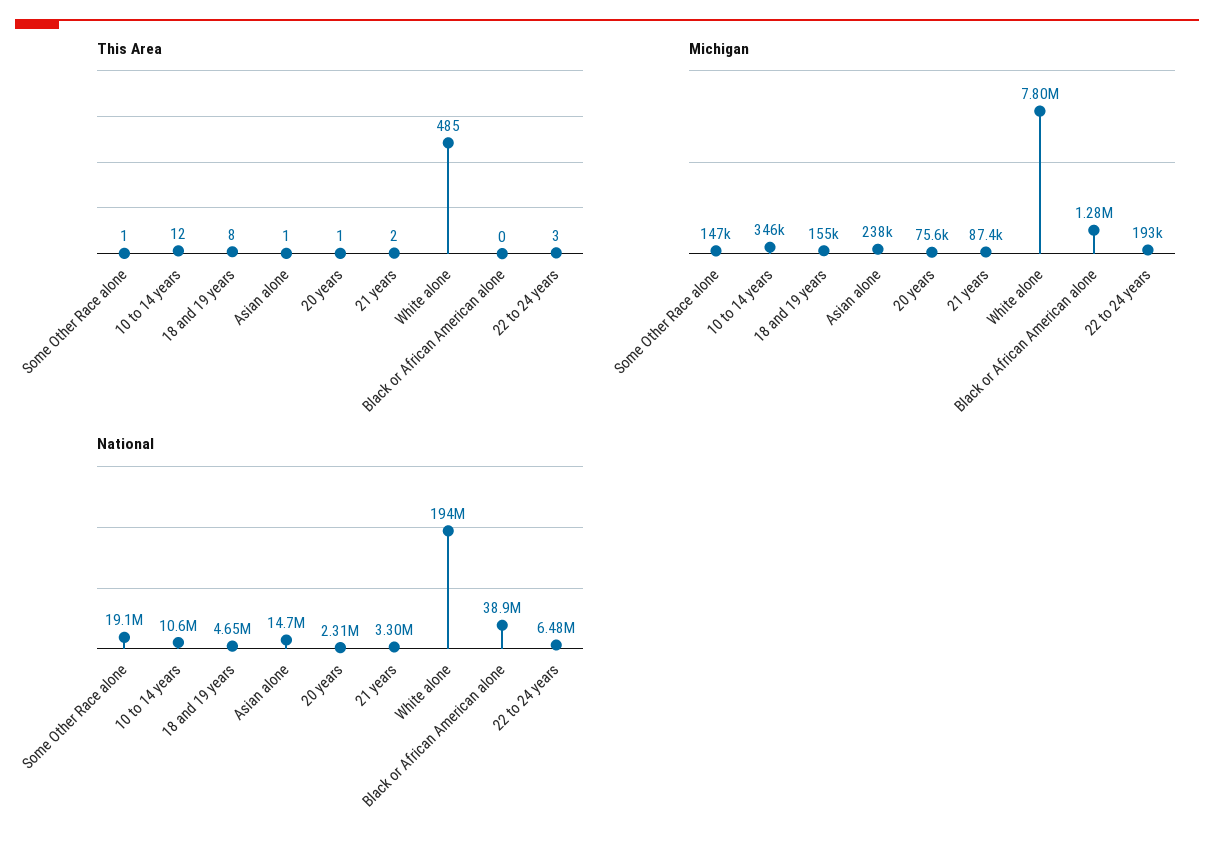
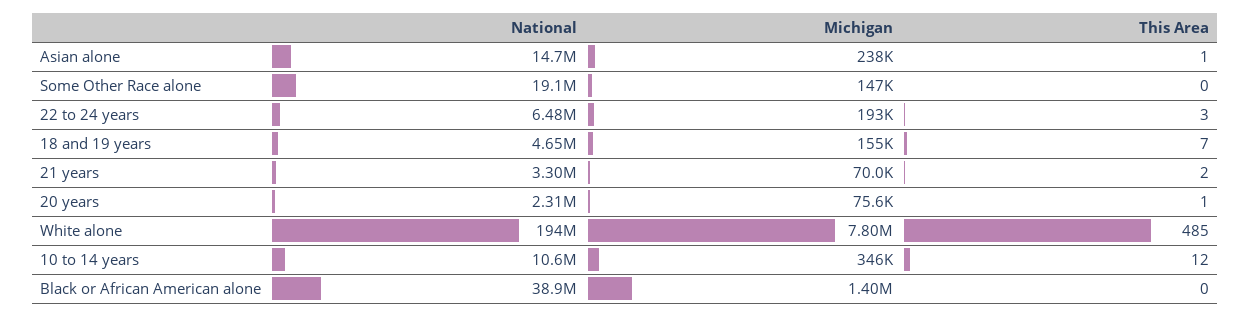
This Area, Some Other Race alone: 1 -> 0
This Area, 18 and 19 years: 8 -> 7
Michigan, 21 years: 87400 -> 70000
Michigan, Black or African American alone: 1280000 -> 1400000

